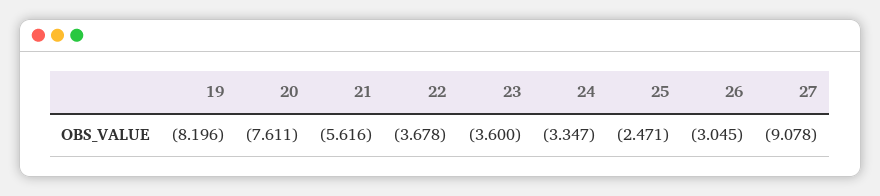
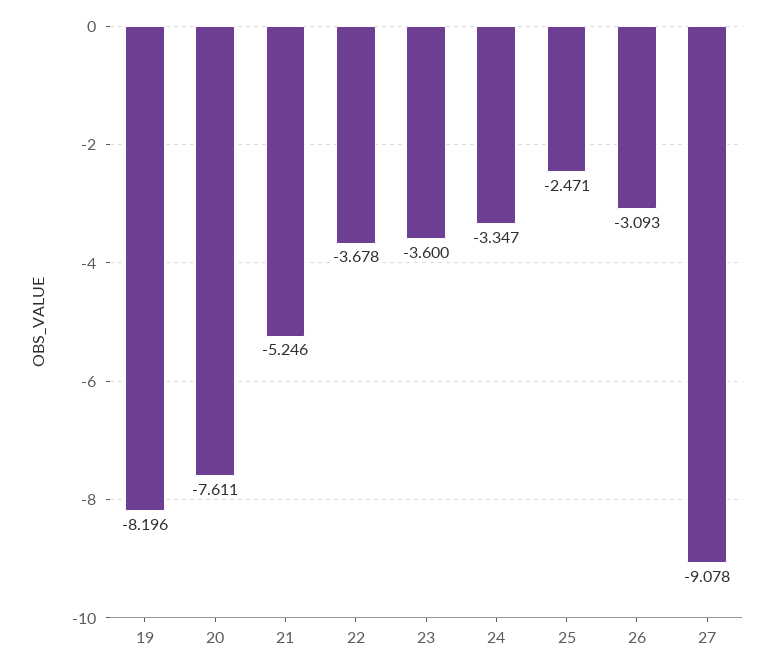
21: -5.616 -> -5.246
26: -3.045 -> -3.093

